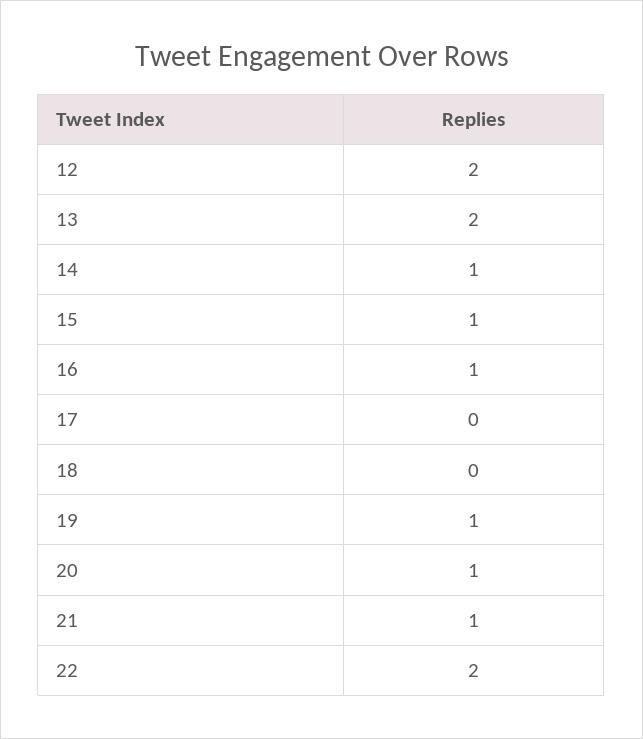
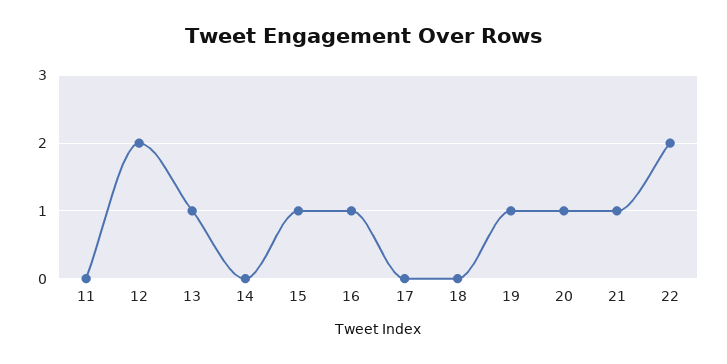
13: 2 -> 1
14: 1 -> 0
11: none -> 0

